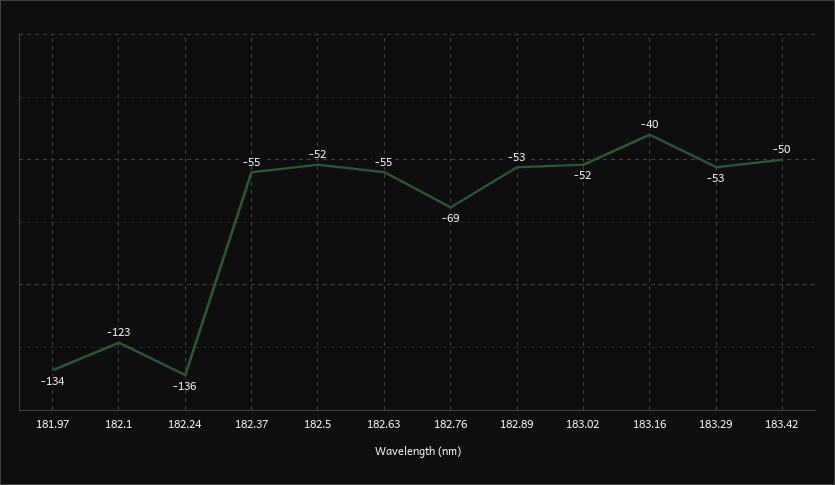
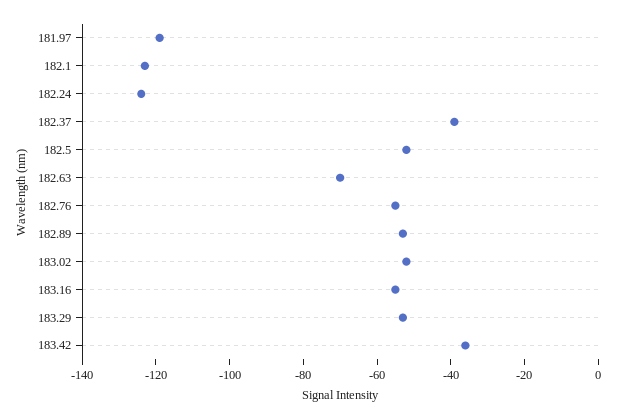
181.97: -134 -> -120
182.24: -136 -> -125
182.37: -55 -> -40
182.63: -55 -> -70
182.76: -69 -> -55
183.16: -40 -> -55
183.42: -50 -> -35

